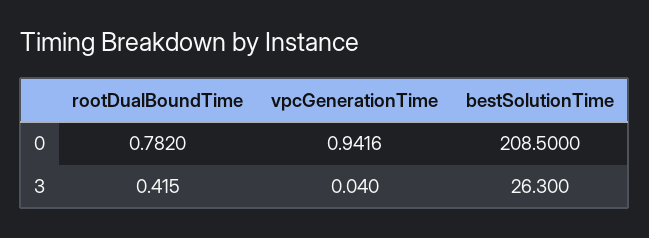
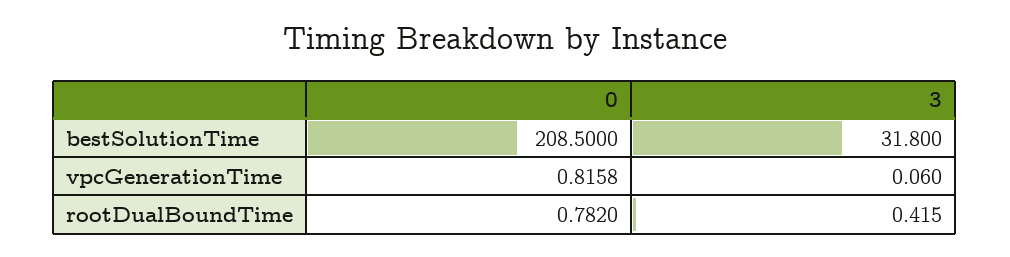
vpcGenerationTime, 0: 0.9416 -> 0.8158
vpcGenerationTime, 3: 0.04 -> 0.06
bestSolutionTime, 3: 26.3 -> 31.8

